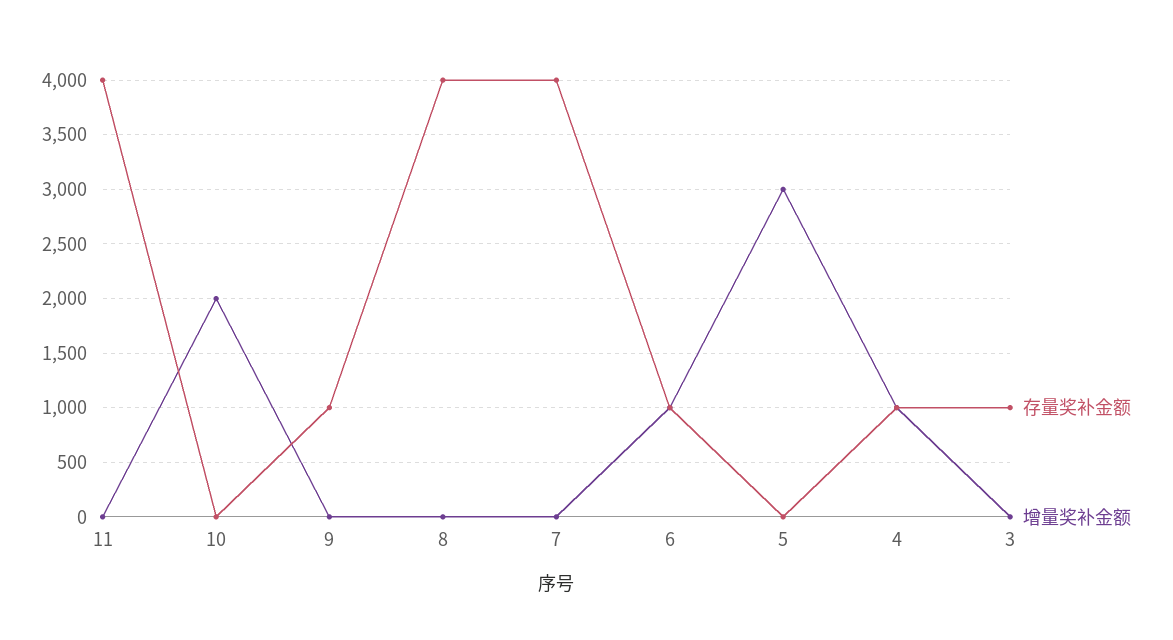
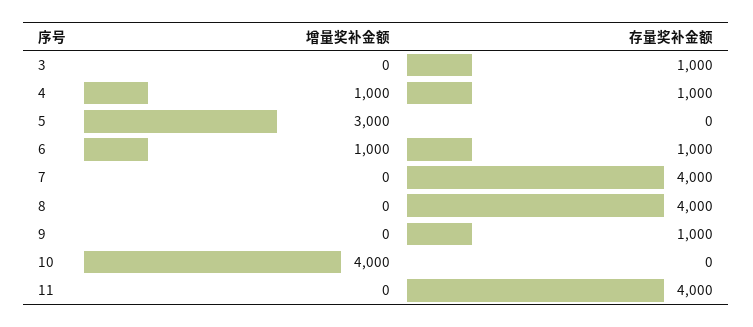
增量奖补金额, 10: 2000 -> 4000

